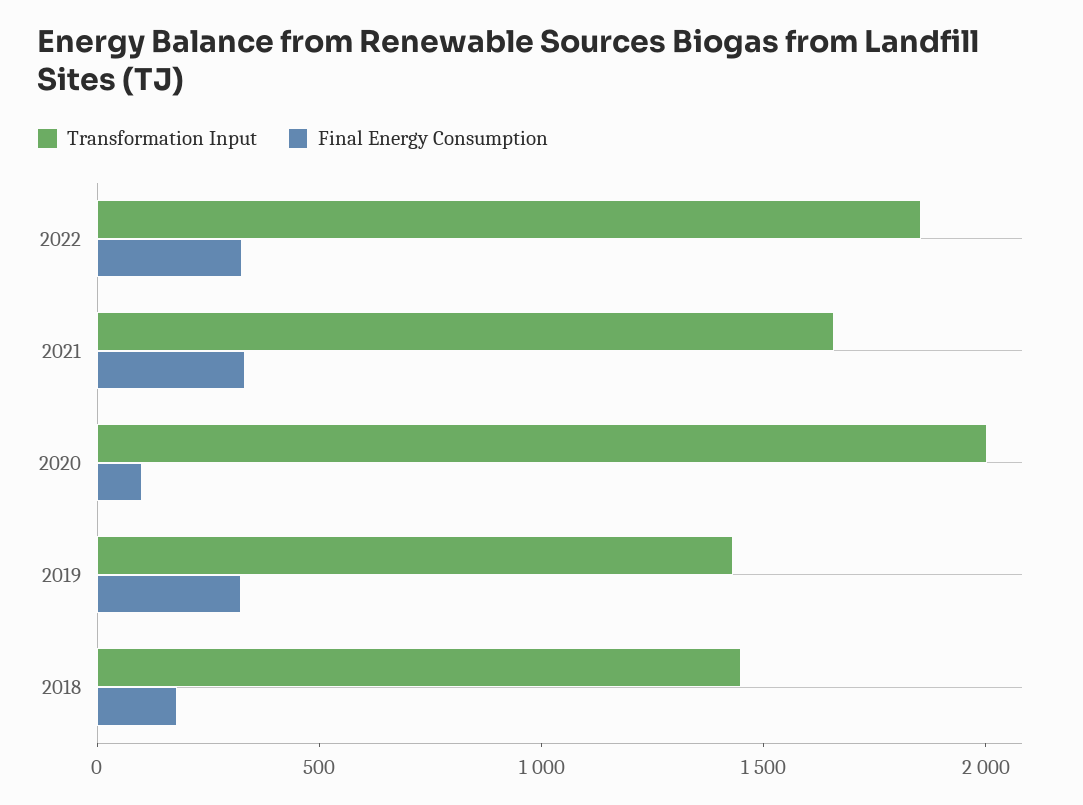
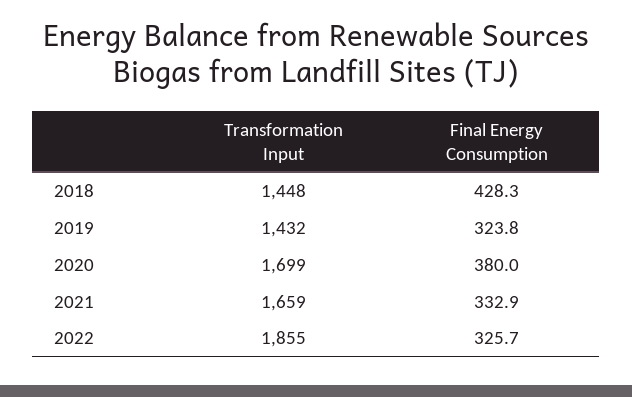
Transformation Input, 2020: 2000 -> 1699
Final Energy Consumption, 2020: 100 -> 380
Final Energy Consumption, 2018: 200 -> 428.3

